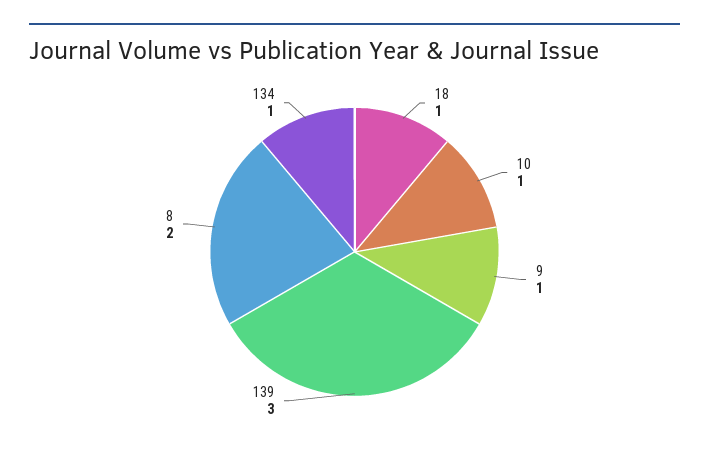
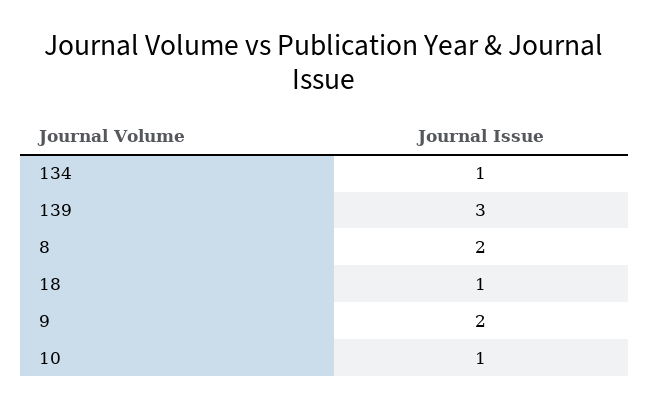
9: 1 -> 2

